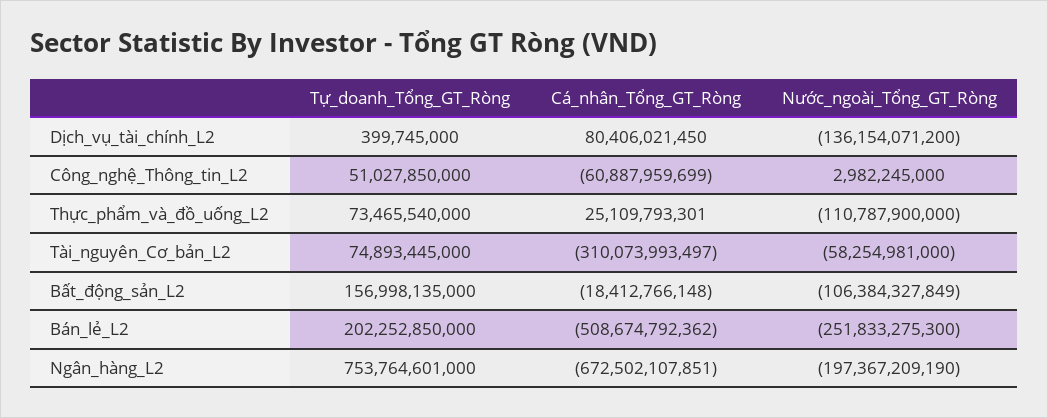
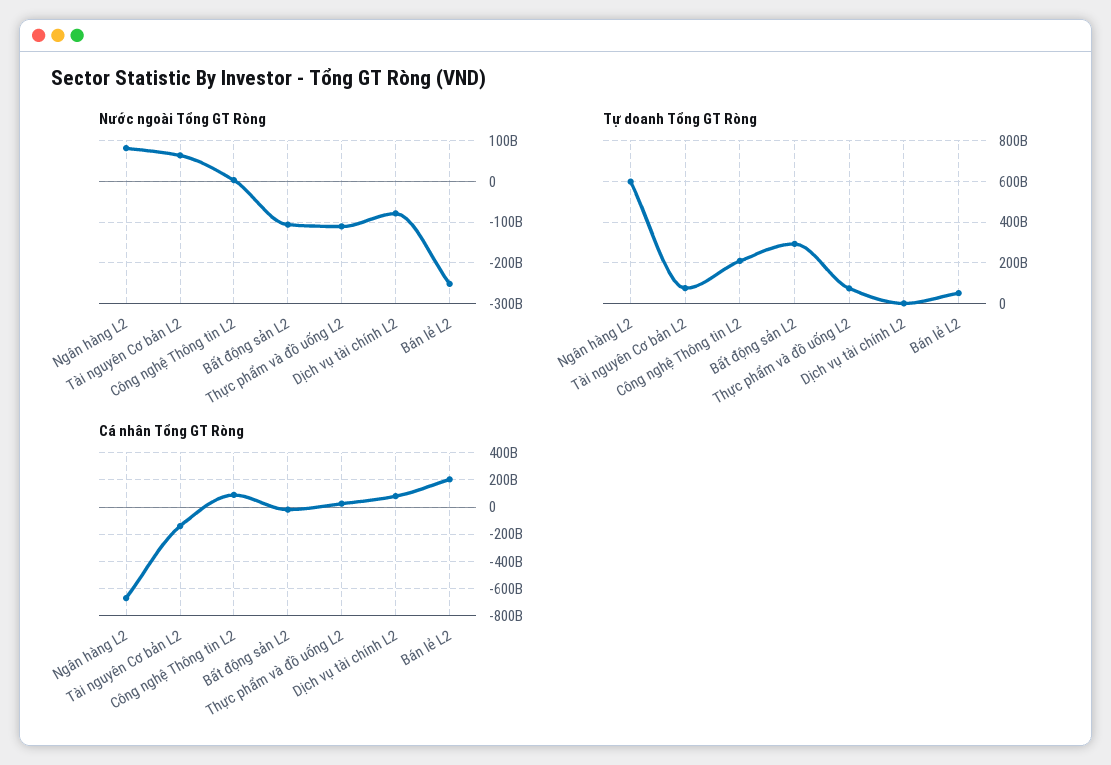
Nước_ngoài_Tổng_GT_Ròng, Dịch_vụ_tài_chính_L2: -136154071200 -> -80000000000
Tự_doanh_Tổng_GT_Ròng, Công_nghệ_Thông_tin_L2: 51027850000 -> 200000000000
Cá_nhân_Tổng_GT_Ròng, Công_nghệ_Thông_tin_L2: -60887959699 -> 100000000000
Cá_nhân_Tổng_GT_Ròng, Tài_nguyên_Cơ_bản_L2: -310073993497 -> -150000000000
Nước_ngoài_Tổng_GT_Ròng, Tài_nguyên_Cơ_bản_L2: -58254981000 -> 60000000000
Tự_doanh_Tổng_GT_Ròng, Bất_động_sản_L2: 156998135000 -> 300000000000
Tự_doanh_Tổng_GT_Ròng, Bán_lẻ_L2: 202252850000 -> 50000000000
Cá_nhân_Tổng_GT_Ròng, Bán_lẻ_L2: -508674792362 -> 200000000000
Tự_doanh_Tổng_GT_Ròng, Ngân_hàng_L2: 753764601000 -> 600000000000
Nước_ngoài_Tổng_GT_Ròng, Ngân_hàng_L2: -197367209190 -> 80000000000

